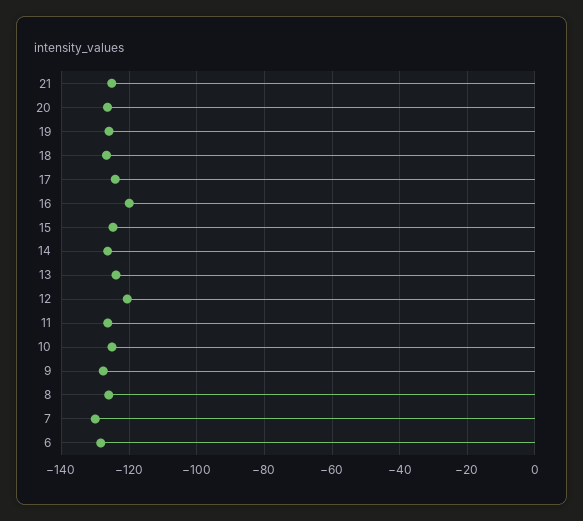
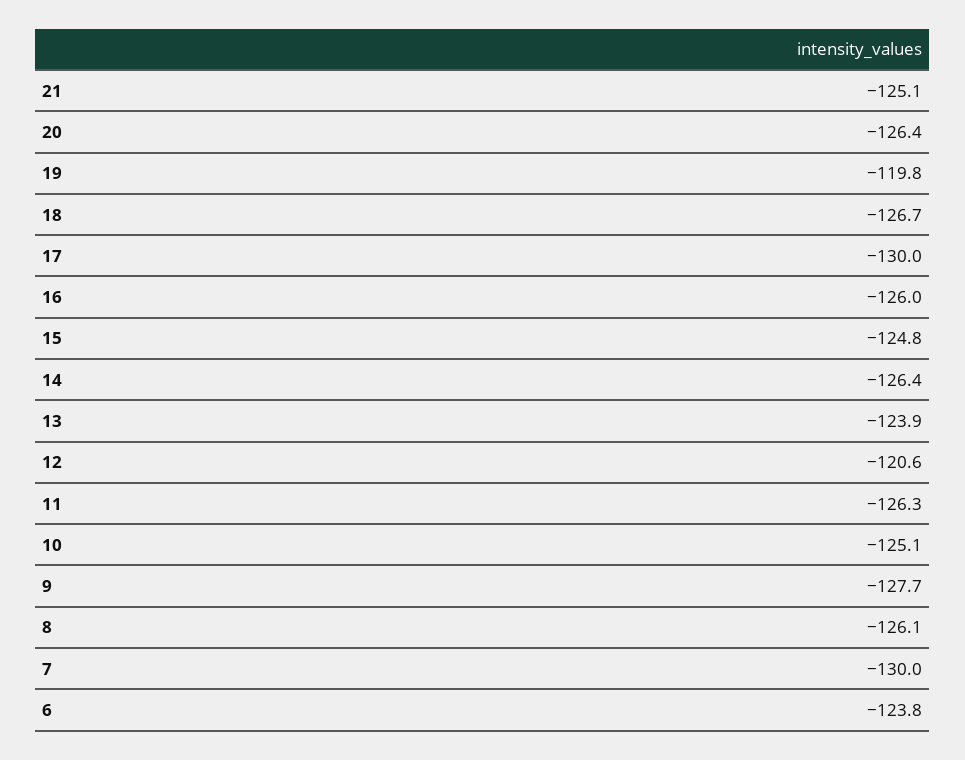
19: -126 -> -119.8
17: -124 -> -130
16: -120 -> -126
6: -128 -> -123.8

